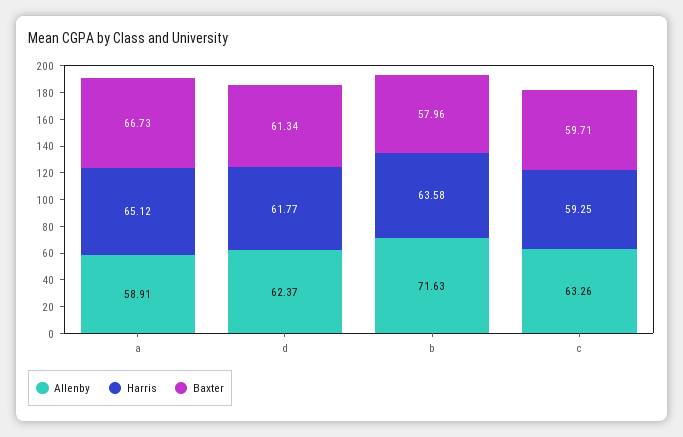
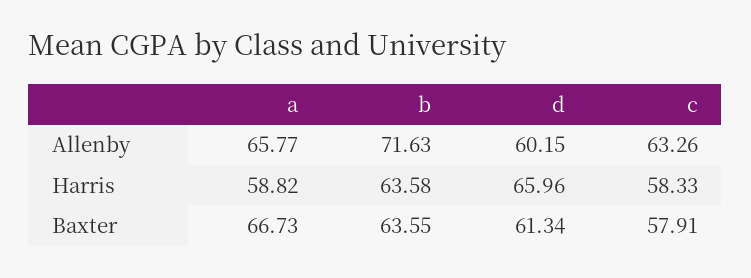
Allenby, a: 58.91 -> 65.77
Harris, a: 65.12 -> 58.82
Allenby, d: 62.37 -> 60.15
Harris, d: 61.77 -> 65.96
Baxter, b: 57.96 -> 63.55
Harris, c: 59.25 -> 58.33
Baxter, c: 59.71 -> 57.91

